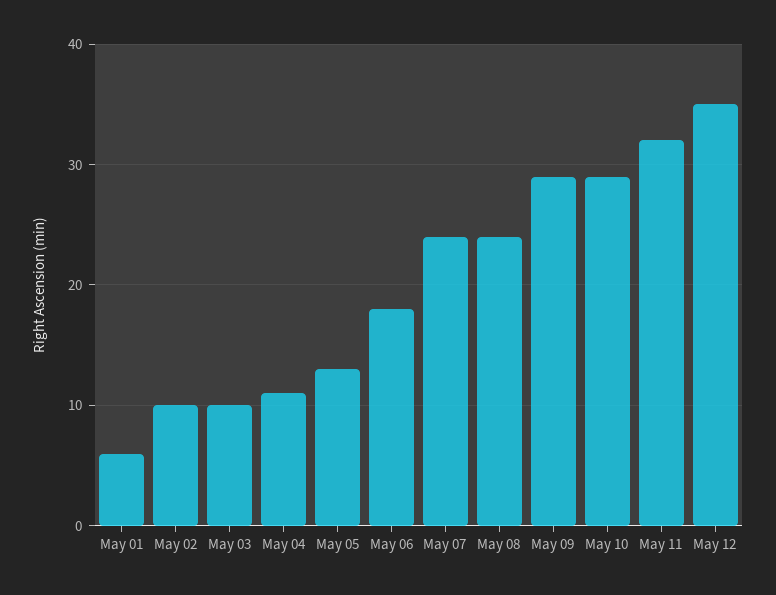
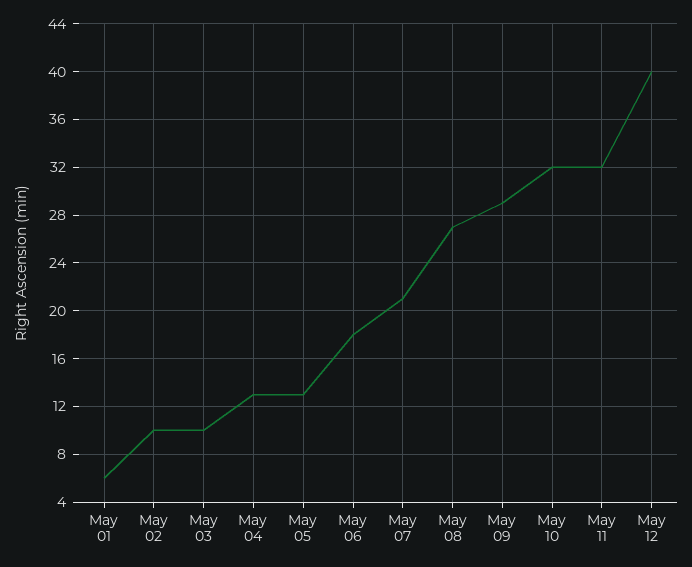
May 04: 11 -> 13
May 07: 24 -> 21
May 08: 24 -> 27
May 10: 29 -> 32
May 12: 35 -> 40

